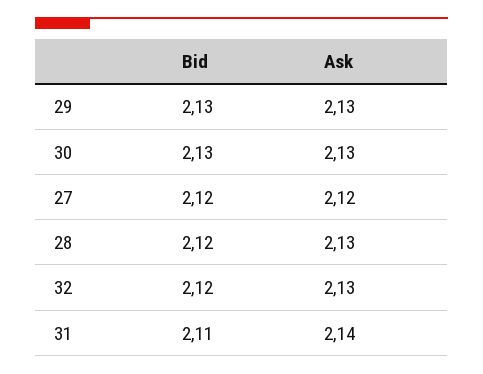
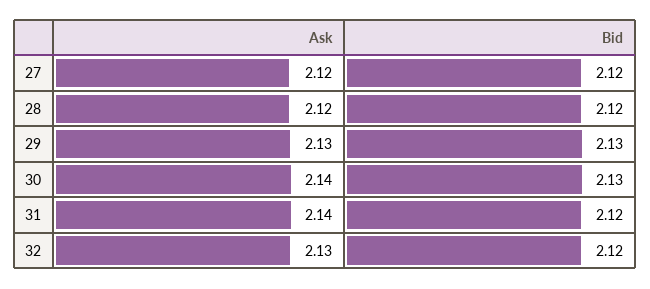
Ask, 30: 2.13 -> 2.14
Ask, 28: 2.13 -> 2.12
Bid, 31: 2.11 -> 2.12

